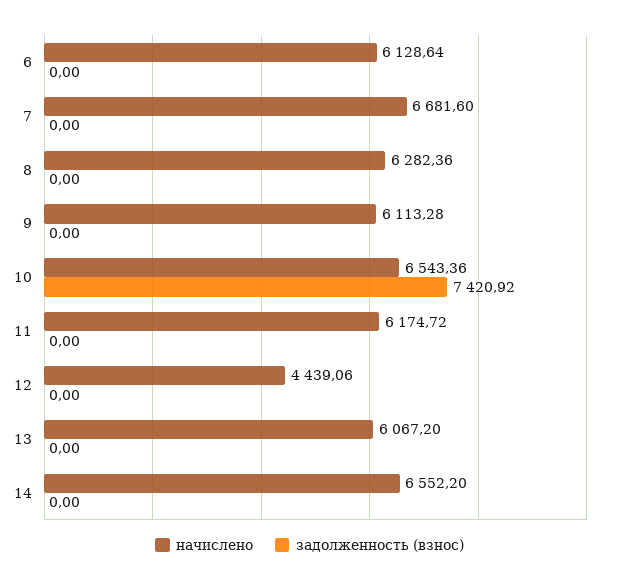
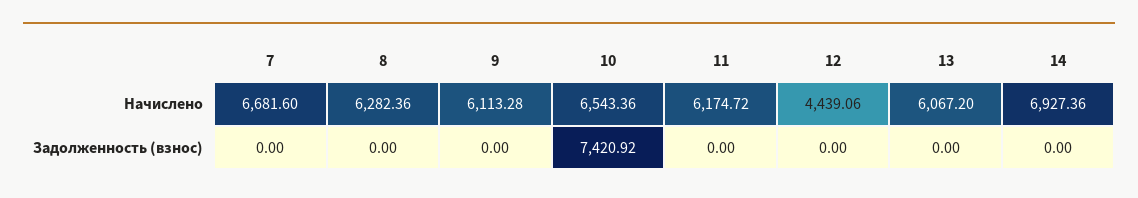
начислено, 6: 6128.64 -> none
задолженность (взнос), 6: 0 -> none
начислено, 14: 6552.2 -> 6927.36

